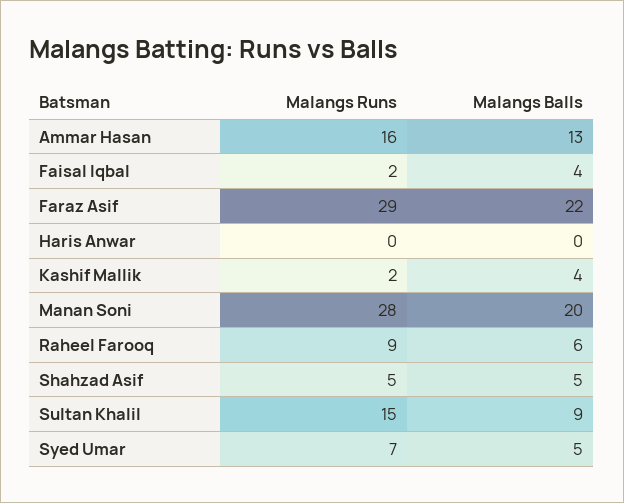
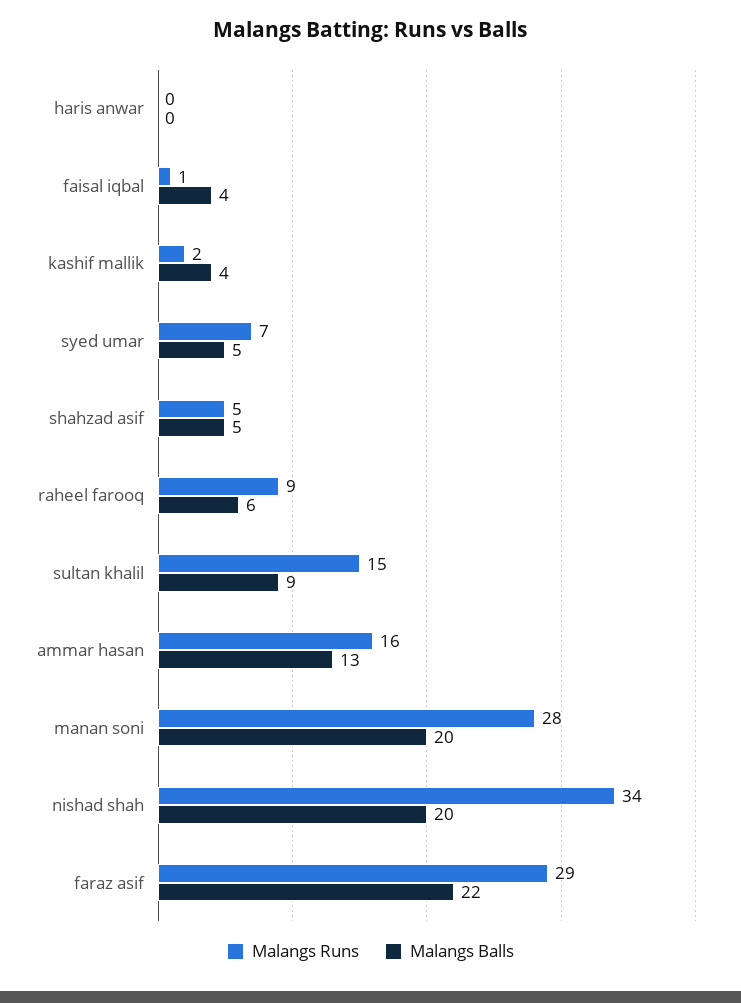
Malangs Runs, Faisal Iqbal: 2 -> 1
Malangs Runs, nishad shah: none -> 34
Malangs Balls, nishad shah: none -> 20

